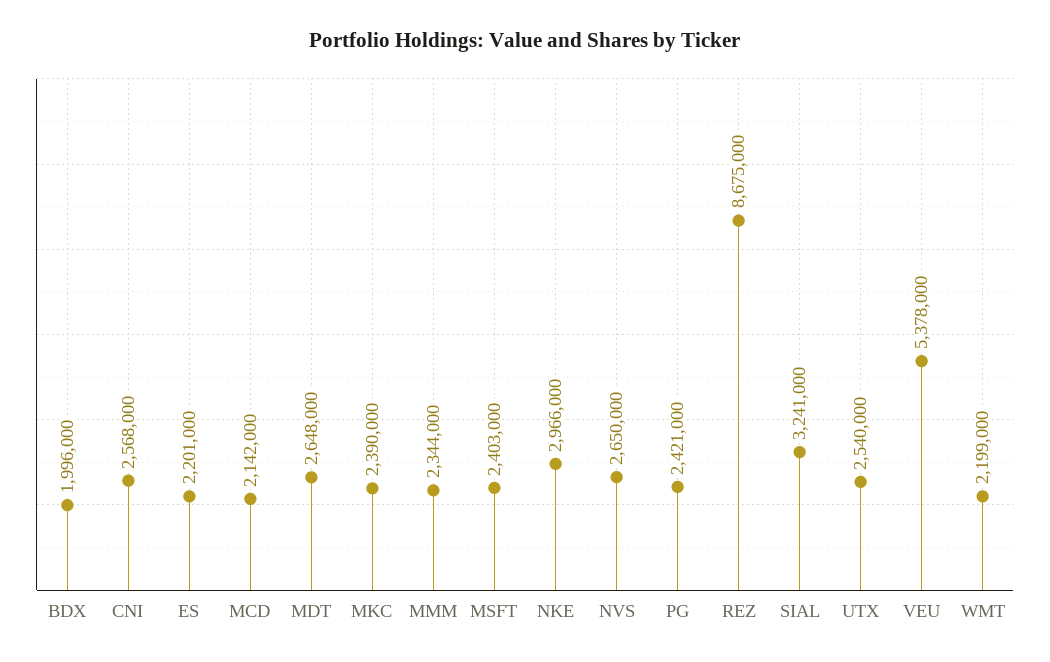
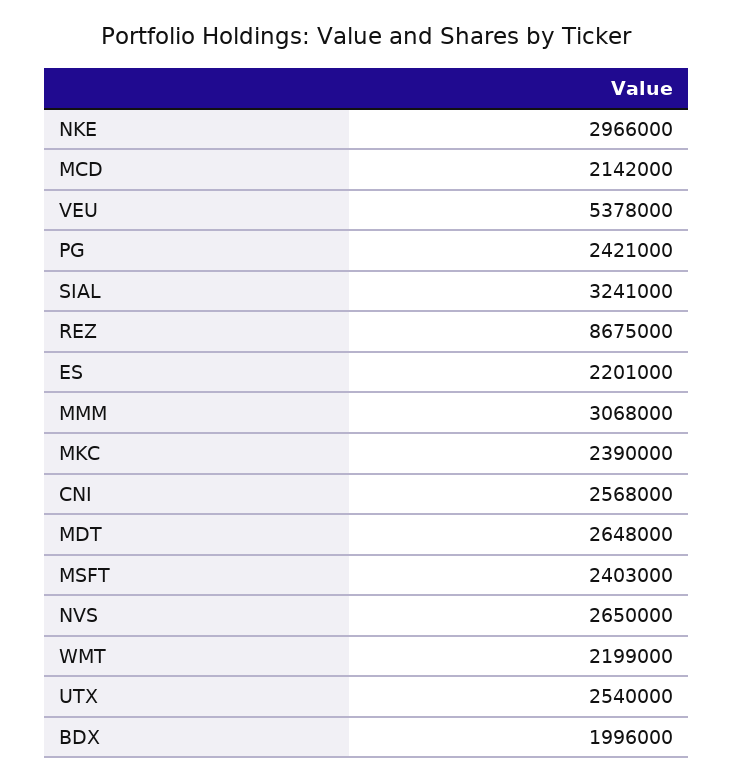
MMM: 2344000 -> 3068000

